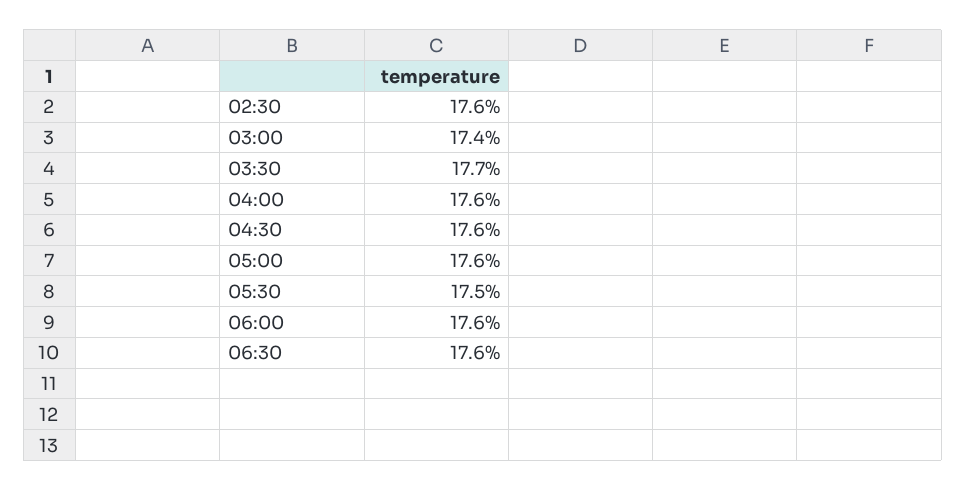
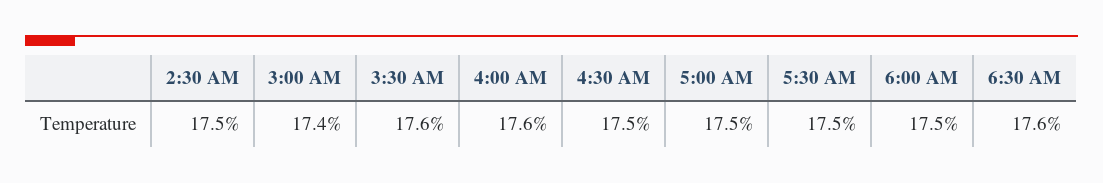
02:30: 17.6 -> 17.5
03:30: 17.7 -> 17.6
04:30: 17.6 -> 17.5
05:00: 17.6 -> 17.5
06:00: 17.6 -> 17.5

